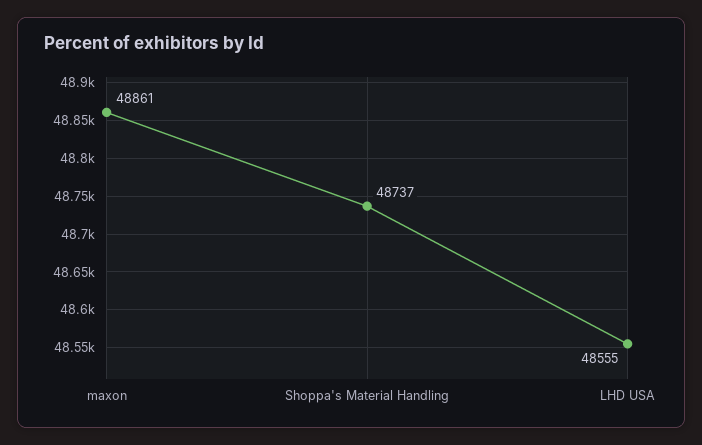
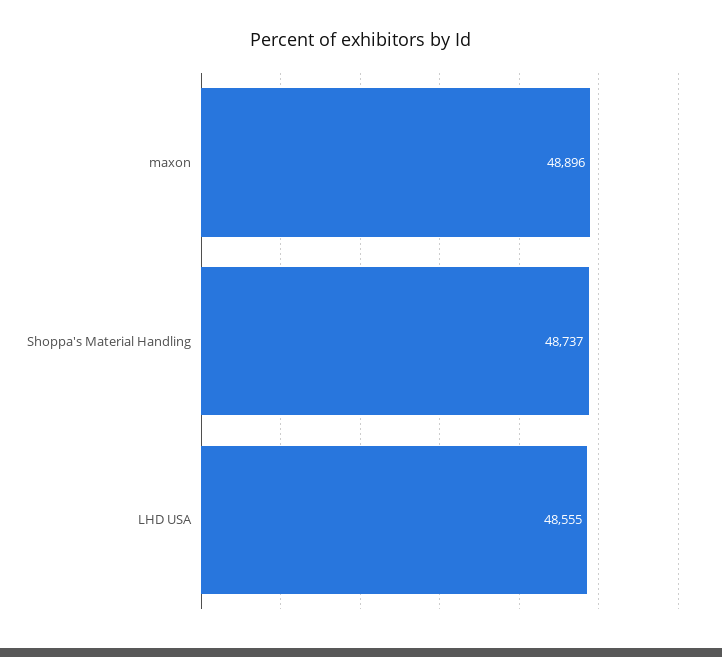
maxon: 48861 -> 48896

